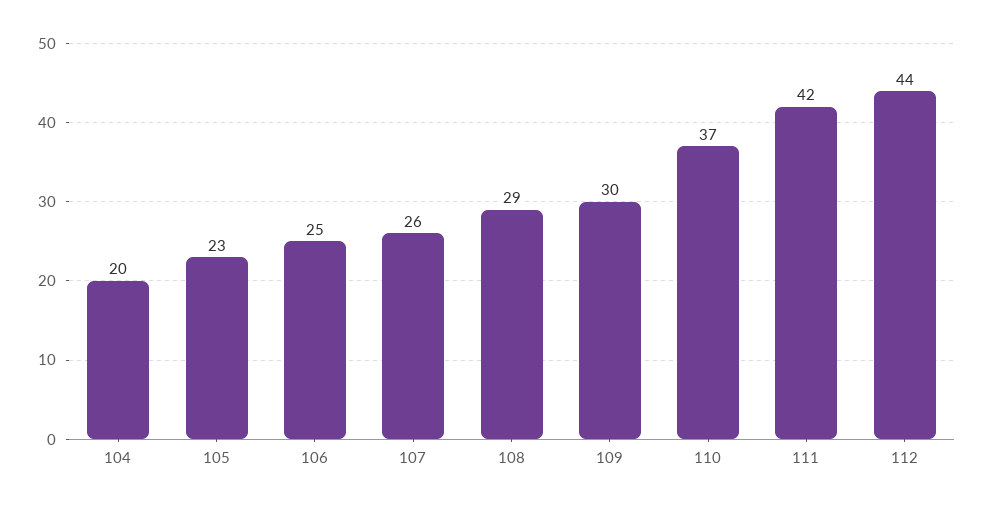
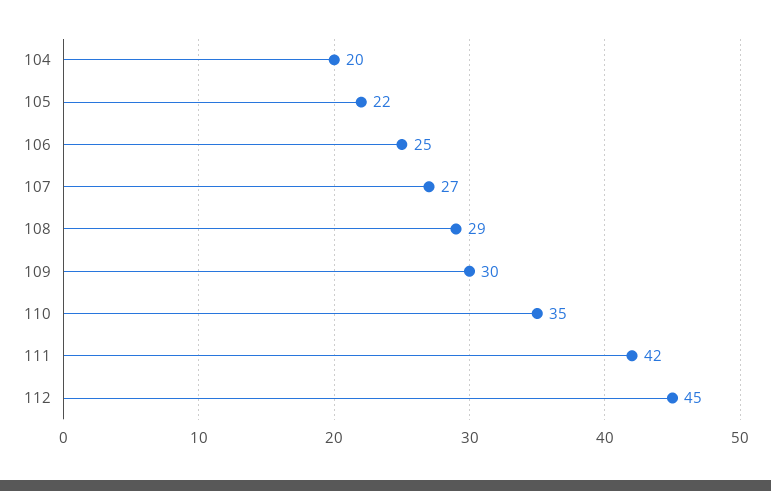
105: 23 -> 22
107: 26 -> 27
110: 37 -> 35
112: 44 -> 45

